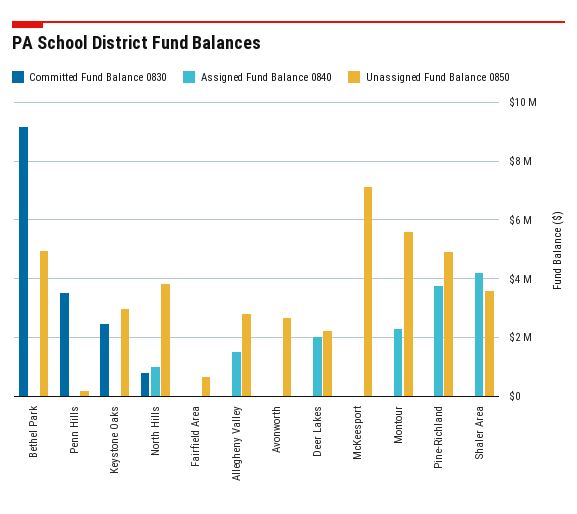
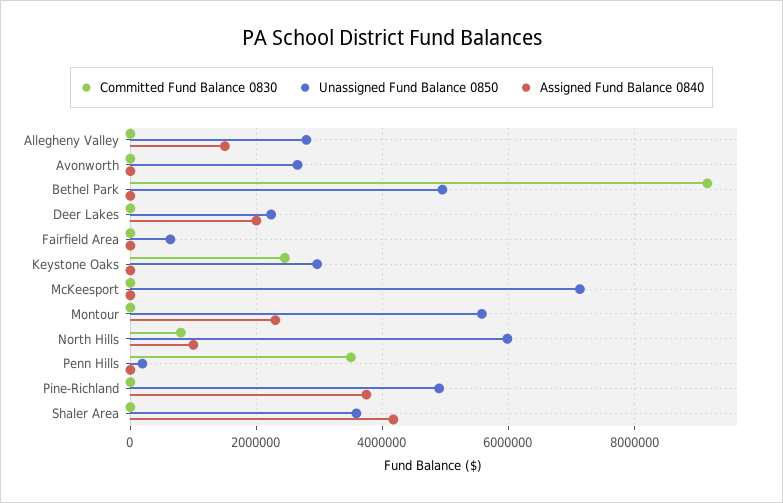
Unassigned Fund Balance 0850, North Hills: 3750000 -> 6000000

